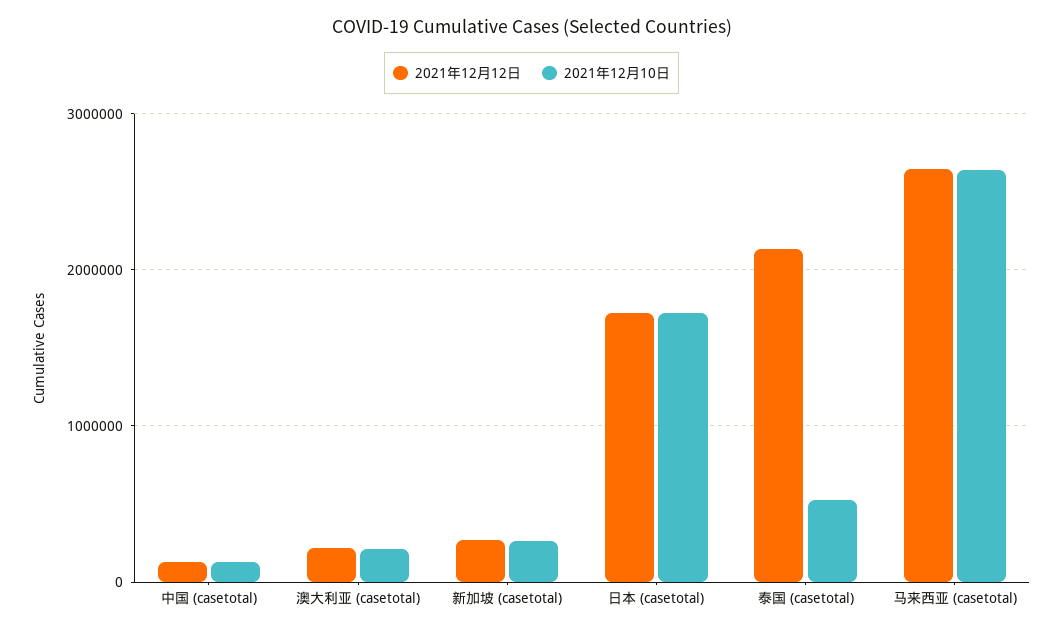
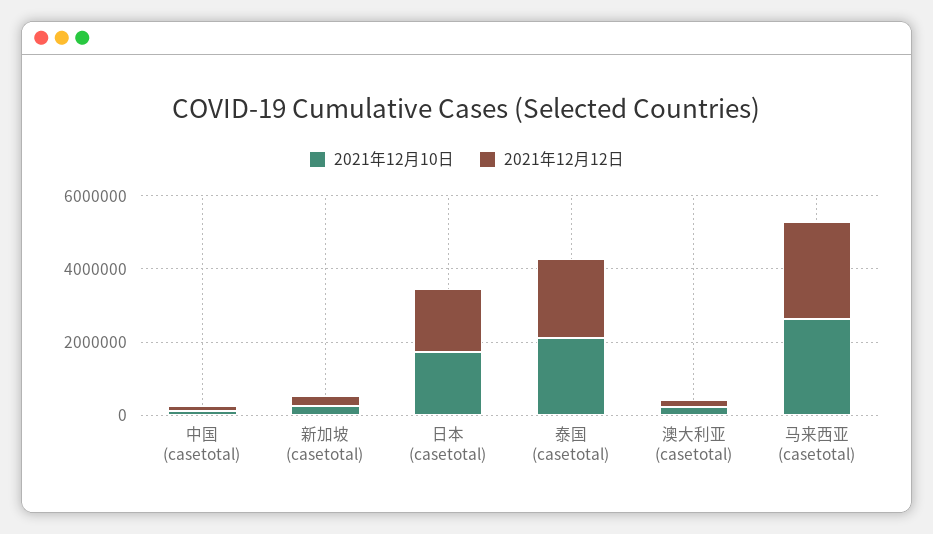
2021年12月10日, 泰国 (casetotal): 500000 -> 2000000

